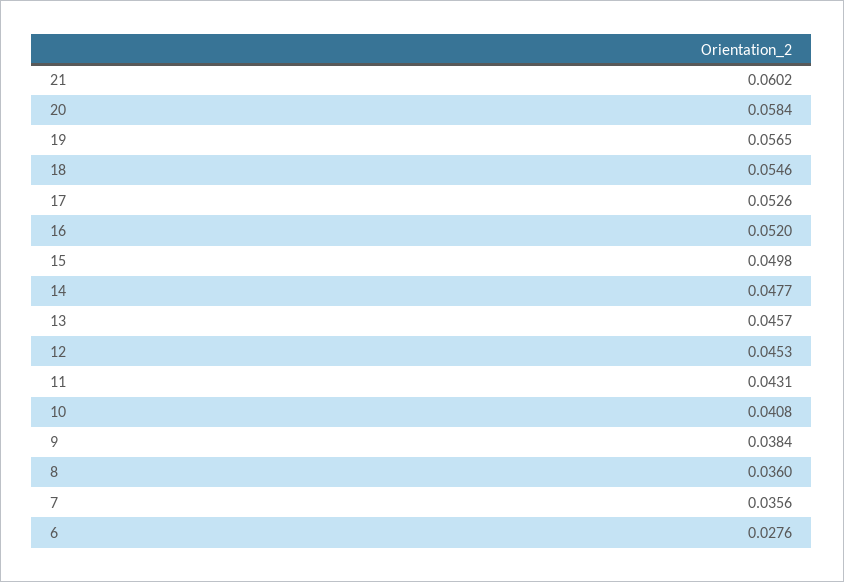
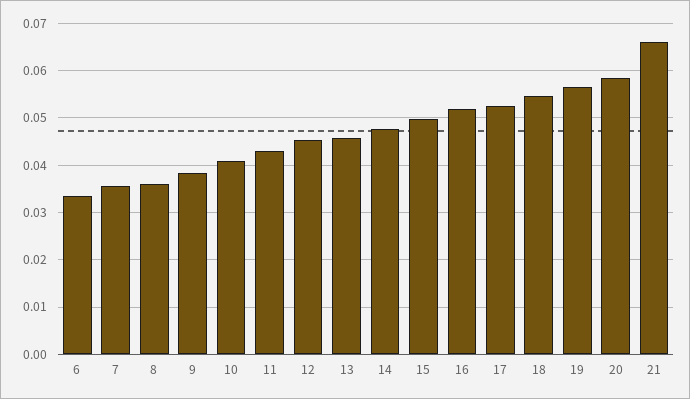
21: 0.0602 -> 0.066
6: 0.0276 -> 0.034

